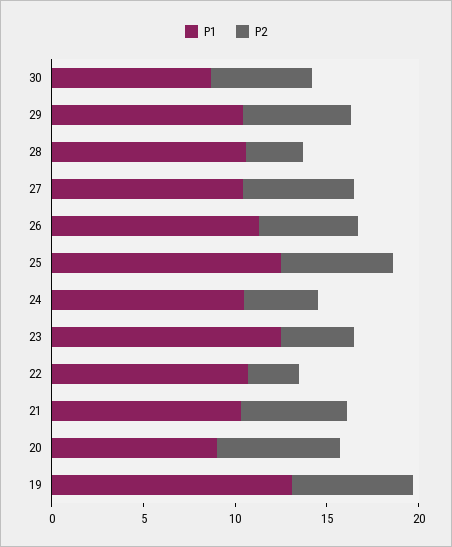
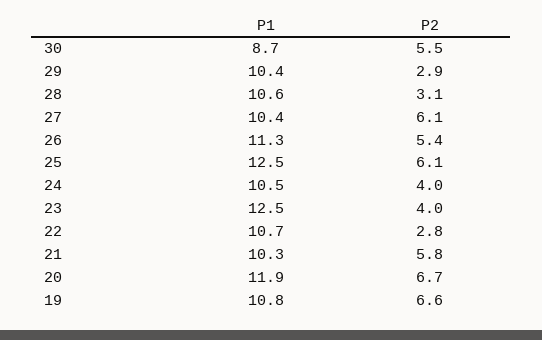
P2, 29: 6 -> 2.9
P1, 20: 9 -> 11.9
P1, 19: 13 -> 10.8

